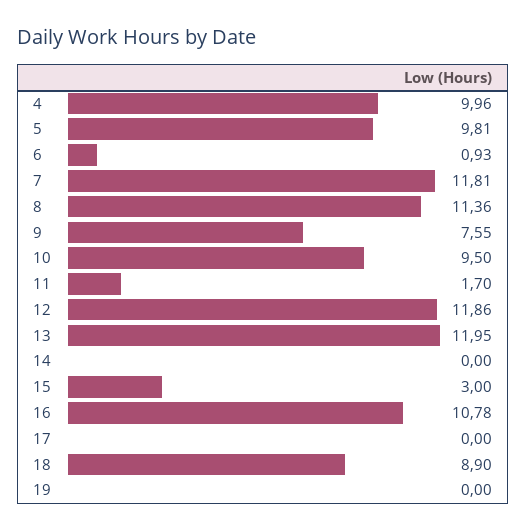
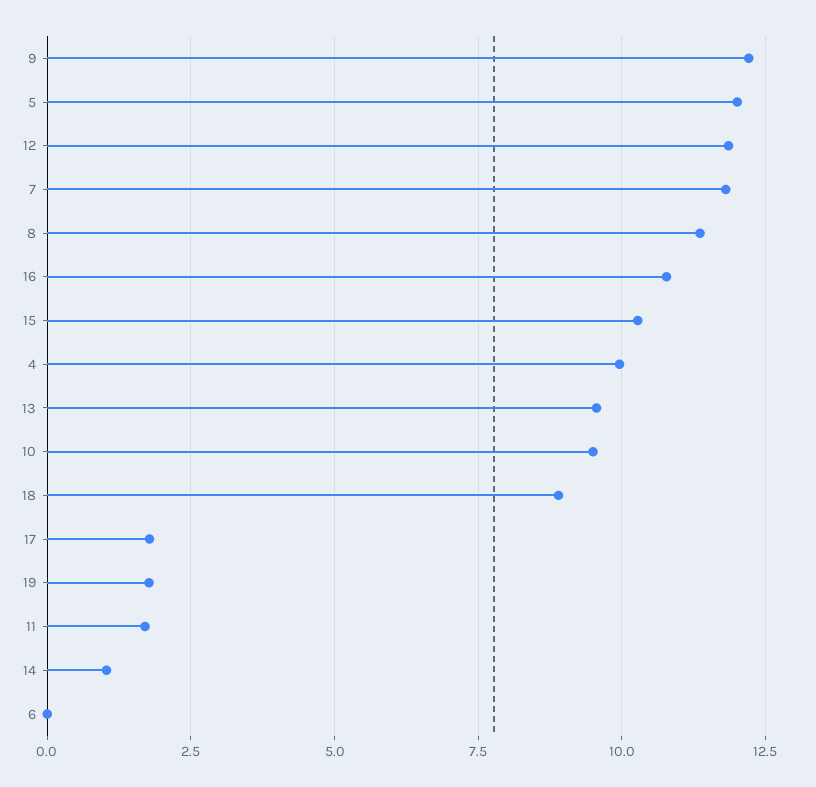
5: 9.81 -> 12
6: 0.93 -> 0
9: 7.55 -> 12.25
13: 11.95 -> 9.5
14: 0 -> 1
15: 3 -> 10.25
17: 0 -> 1.75
19: 0 -> 1.75

